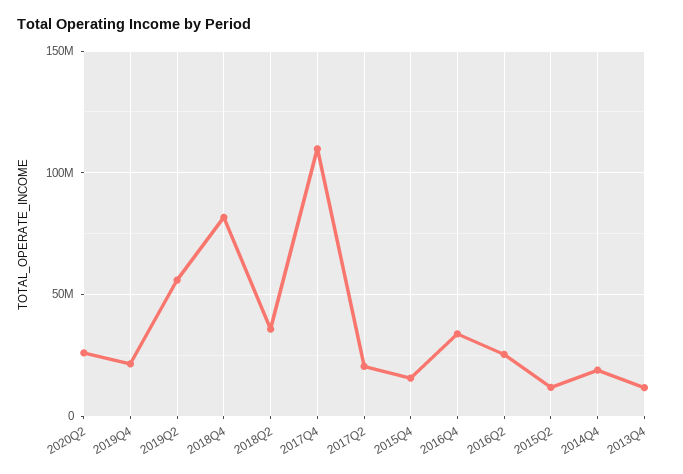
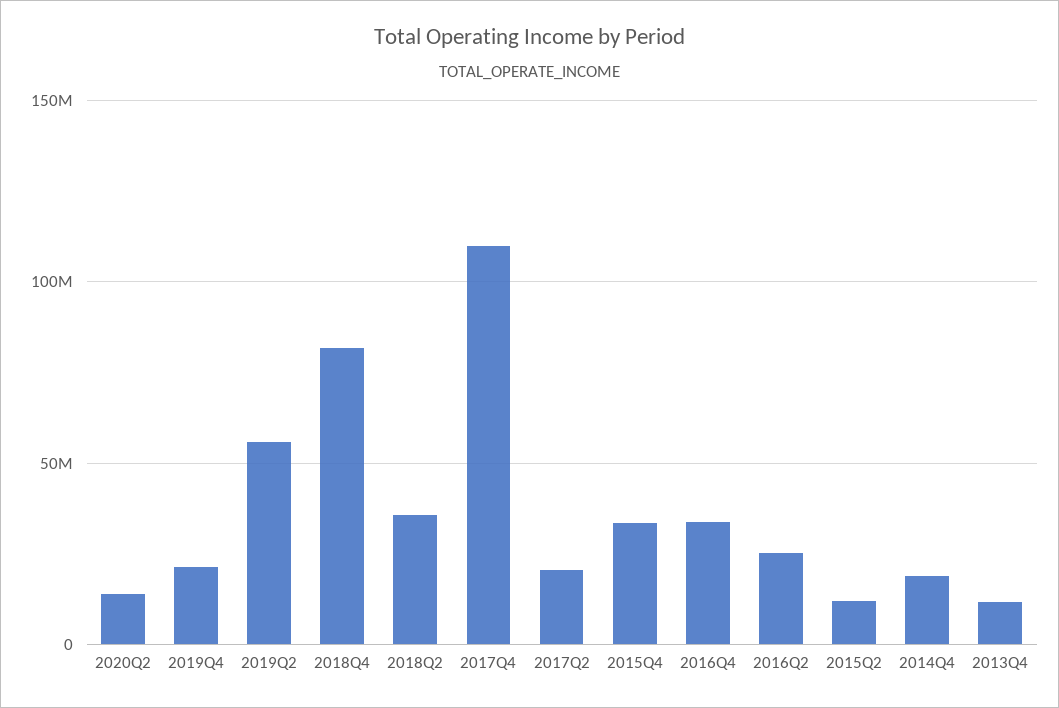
2020Q2: 25000000 -> 15000000
2015Q4: 15000000 -> 35000000

